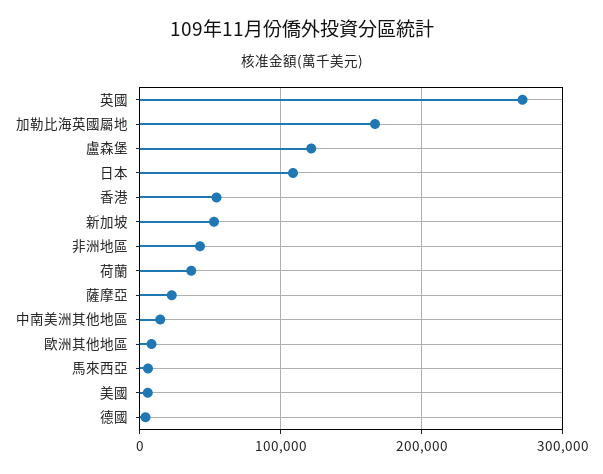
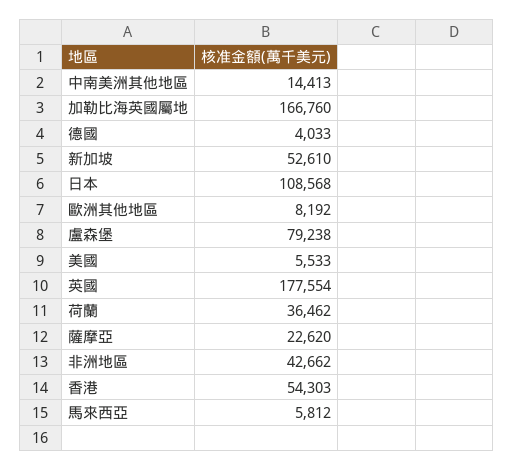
英國: 270000 -> 177554
盧森堡: 120000 -> 79238

